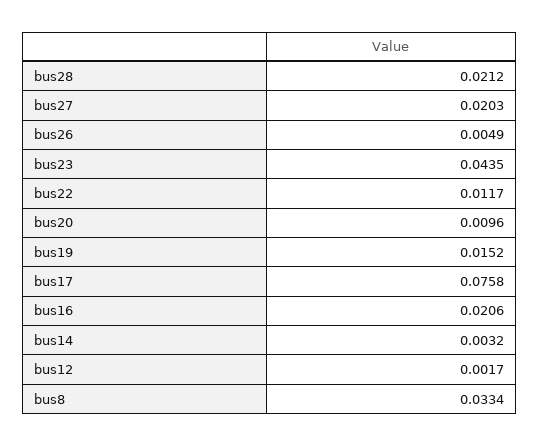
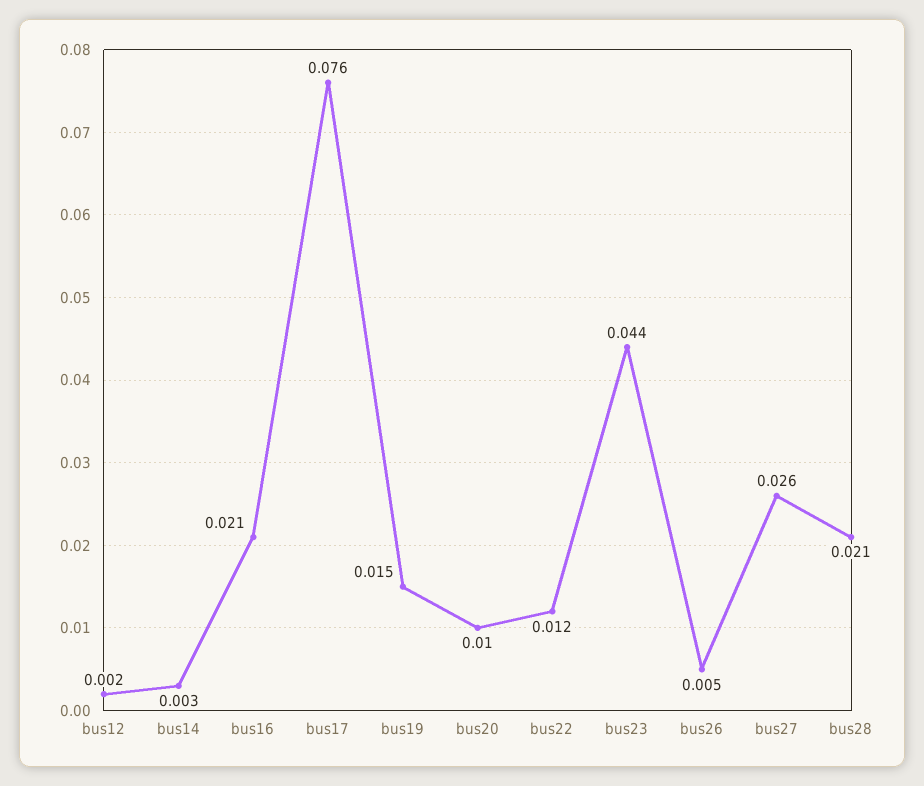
bus27: 0.0203 -> 0.026
bus8: 0.0334 -> none

